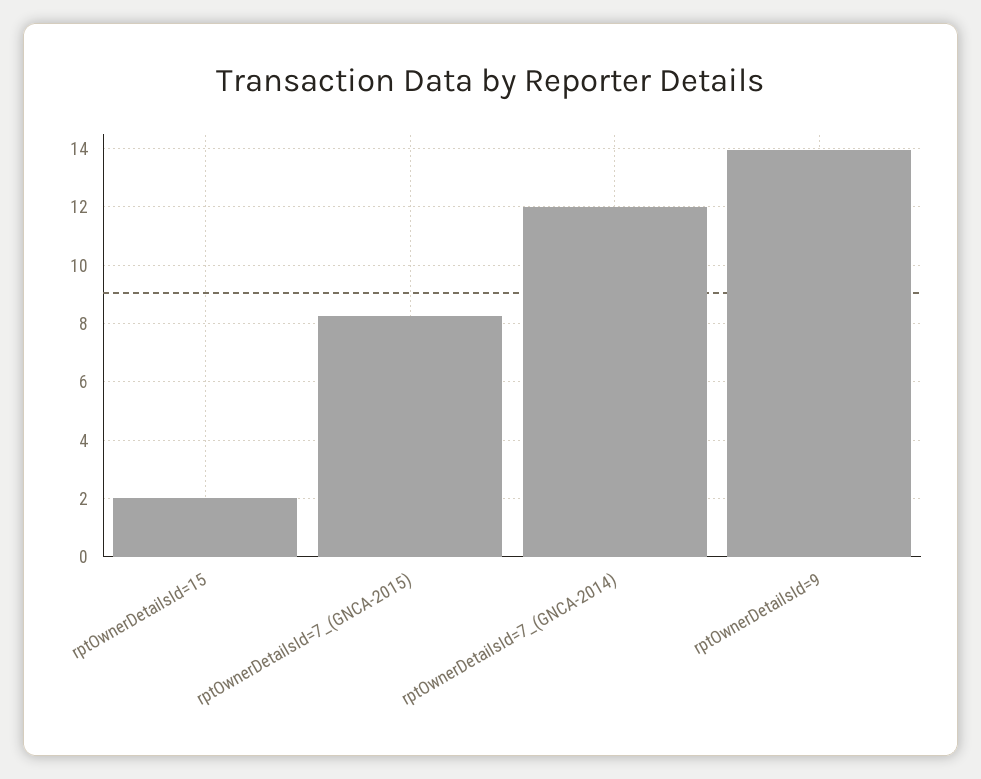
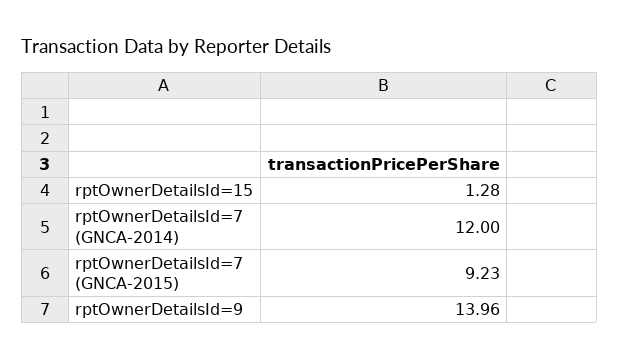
rptOwnerDetailsId=15: 2 -> 1.28
rptOwnerDetailsId=7_(GNCA-2015): 8.25 -> 9.23

